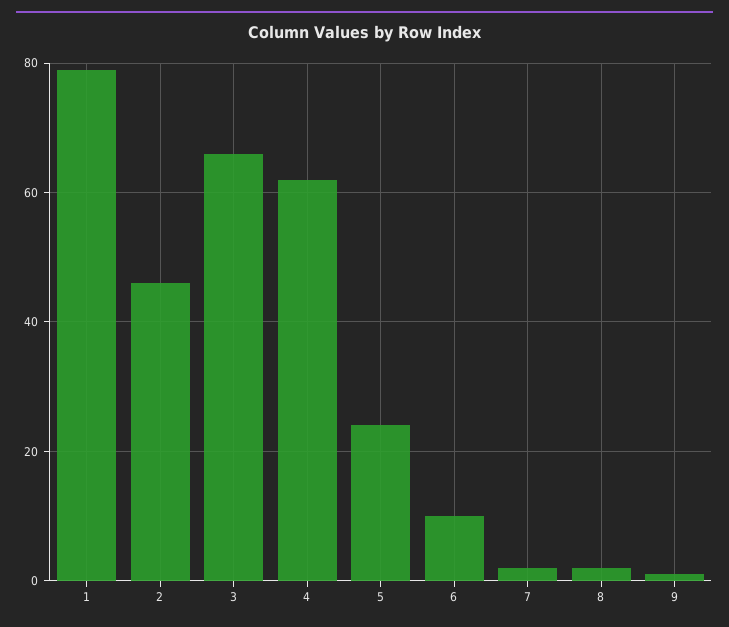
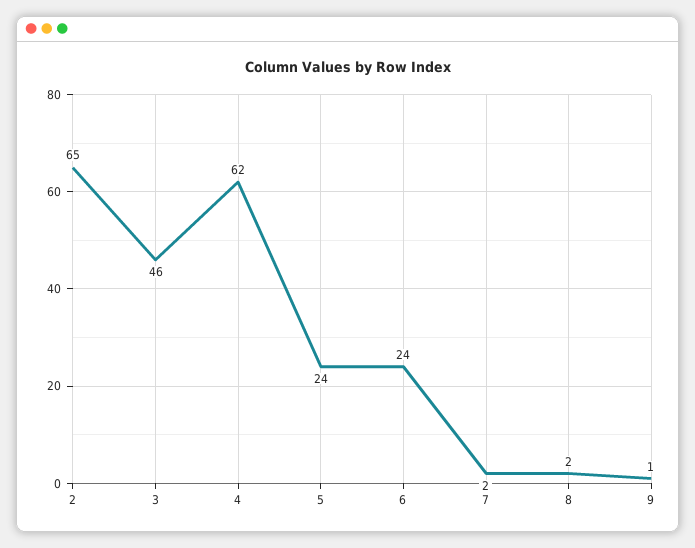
1: 80 -> none
2: 45 -> 65
3: 65 -> 46
6: 10 -> 24

